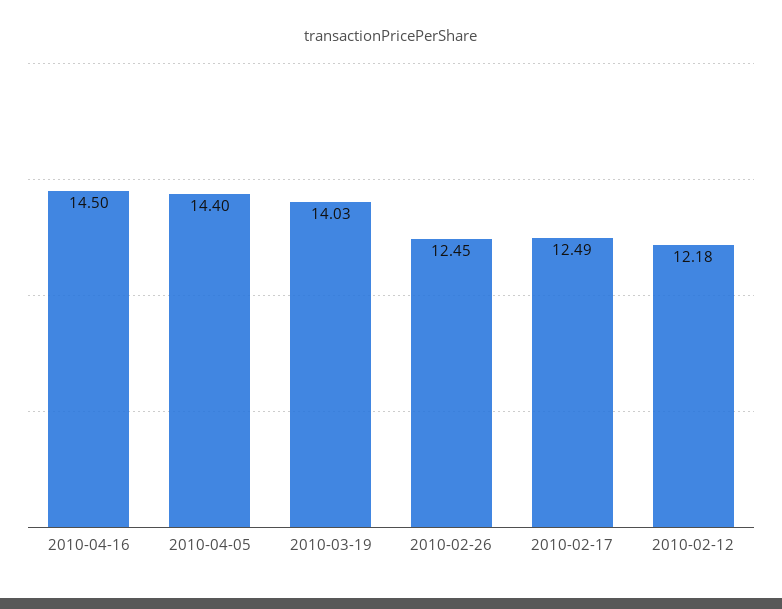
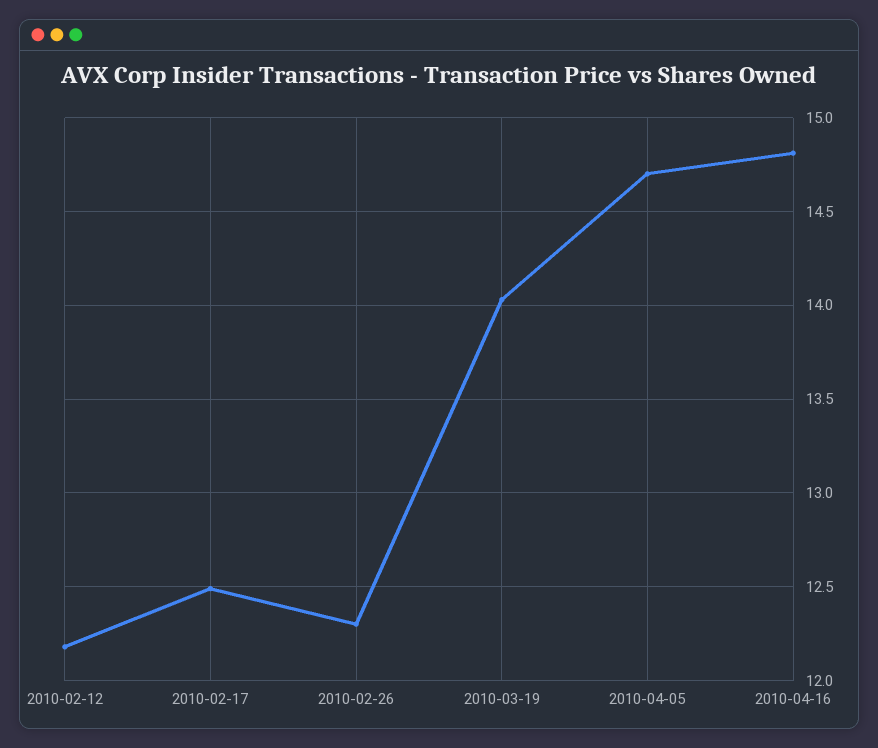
2010-04-16: 14.5 -> 14.8
2010-04-05: 14.4 -> 14.7
2010-02-26: 12.45 -> 12.3

